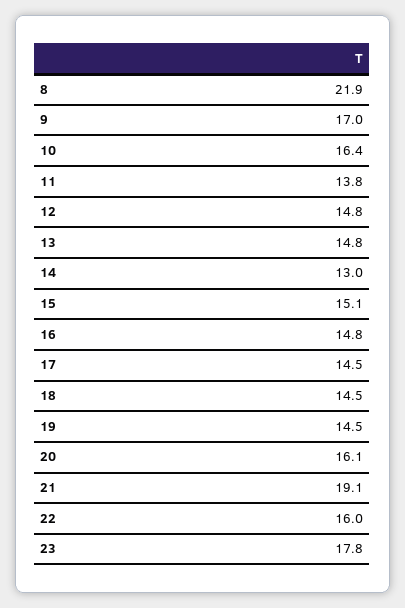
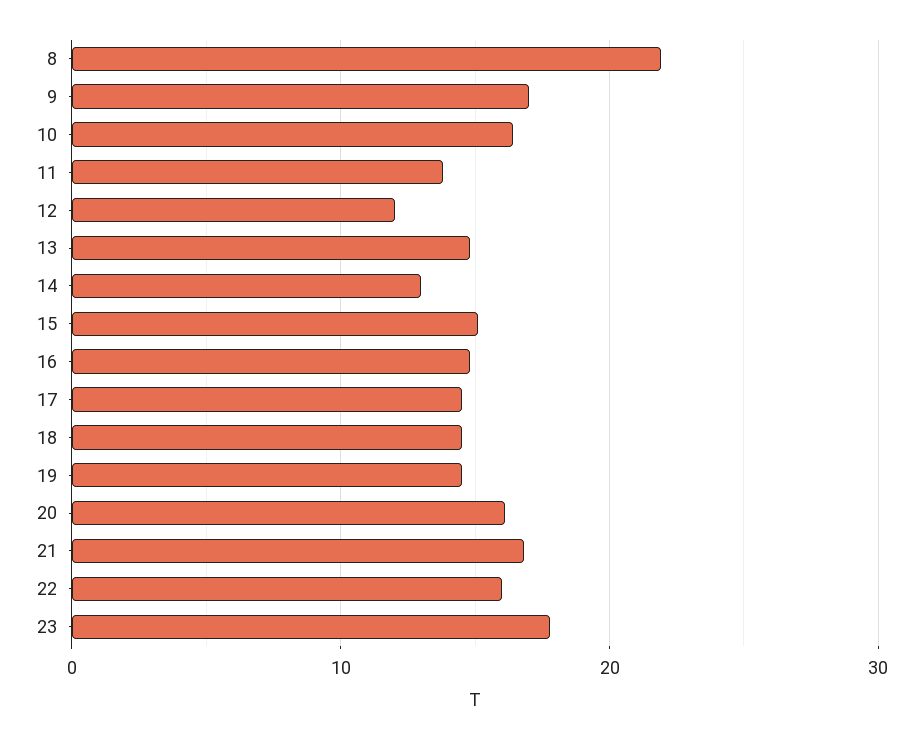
12: 14.8 -> 12
21: 19.1 -> 17

